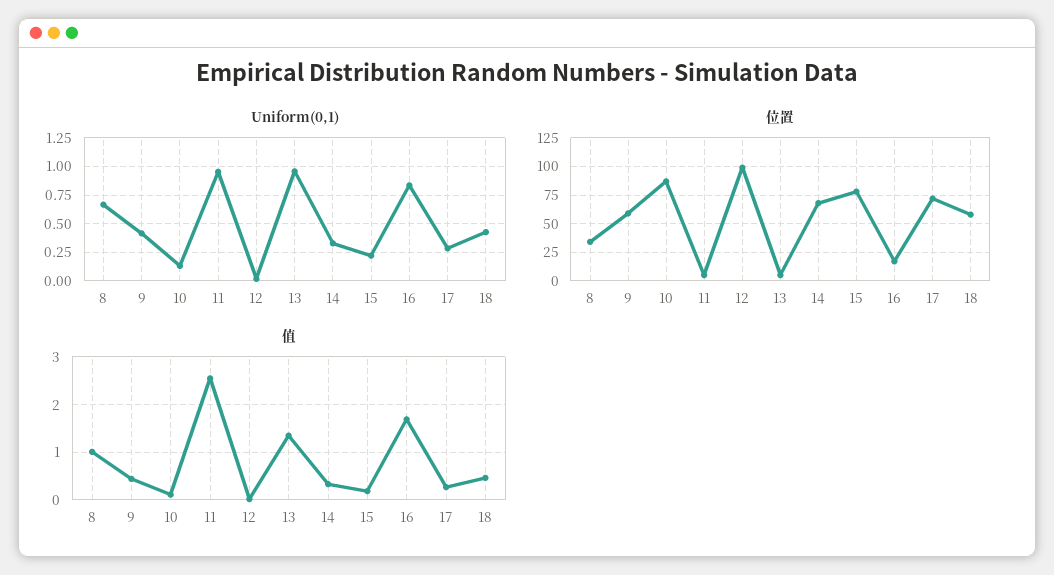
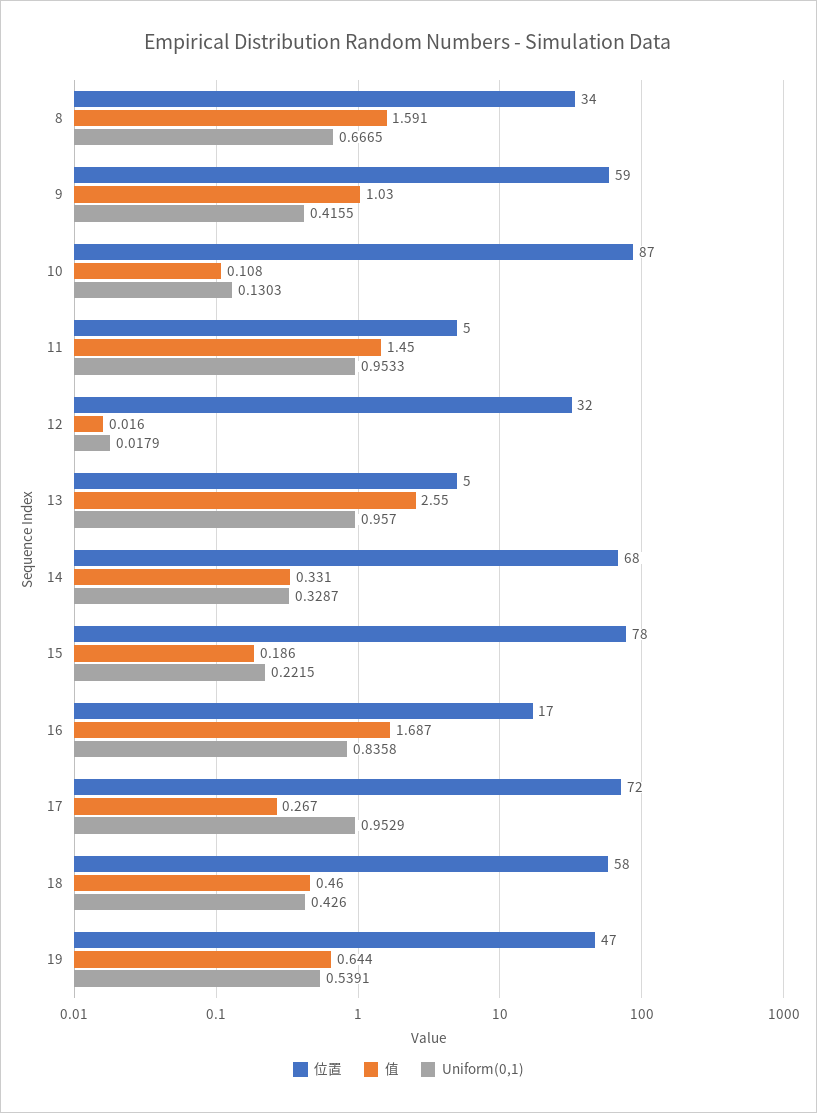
Uniform(0,1), 17: 0.25 -> 0.9529
位置, 12: 100 -> 32
值, 8: 1 -> 1.591
值, 9: 0.4 -> 1.03
值, 11: 2.6 -> 1.45
值, 13: 1.4 -> 2.55
位置, 19: none -> 47
值, 19: none -> 0.644
Uniform(0,1), 19: none -> 0.5391

